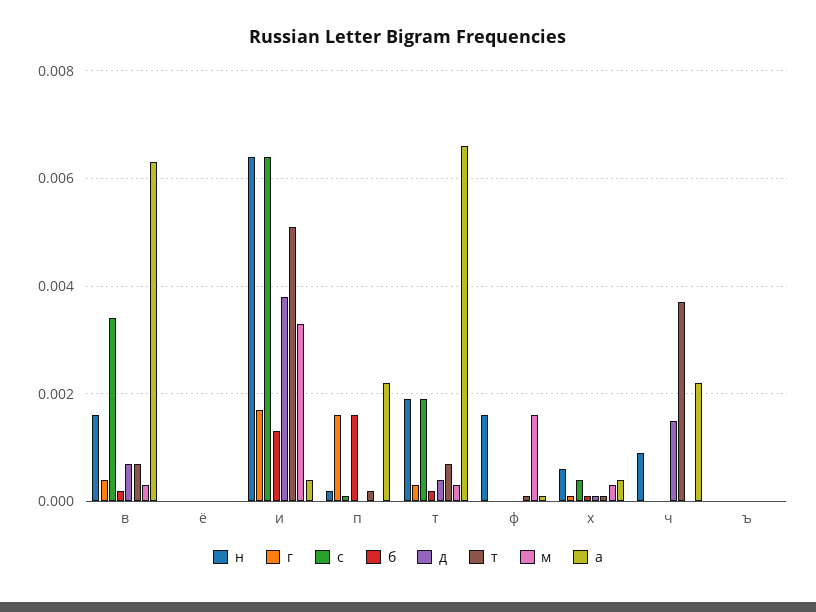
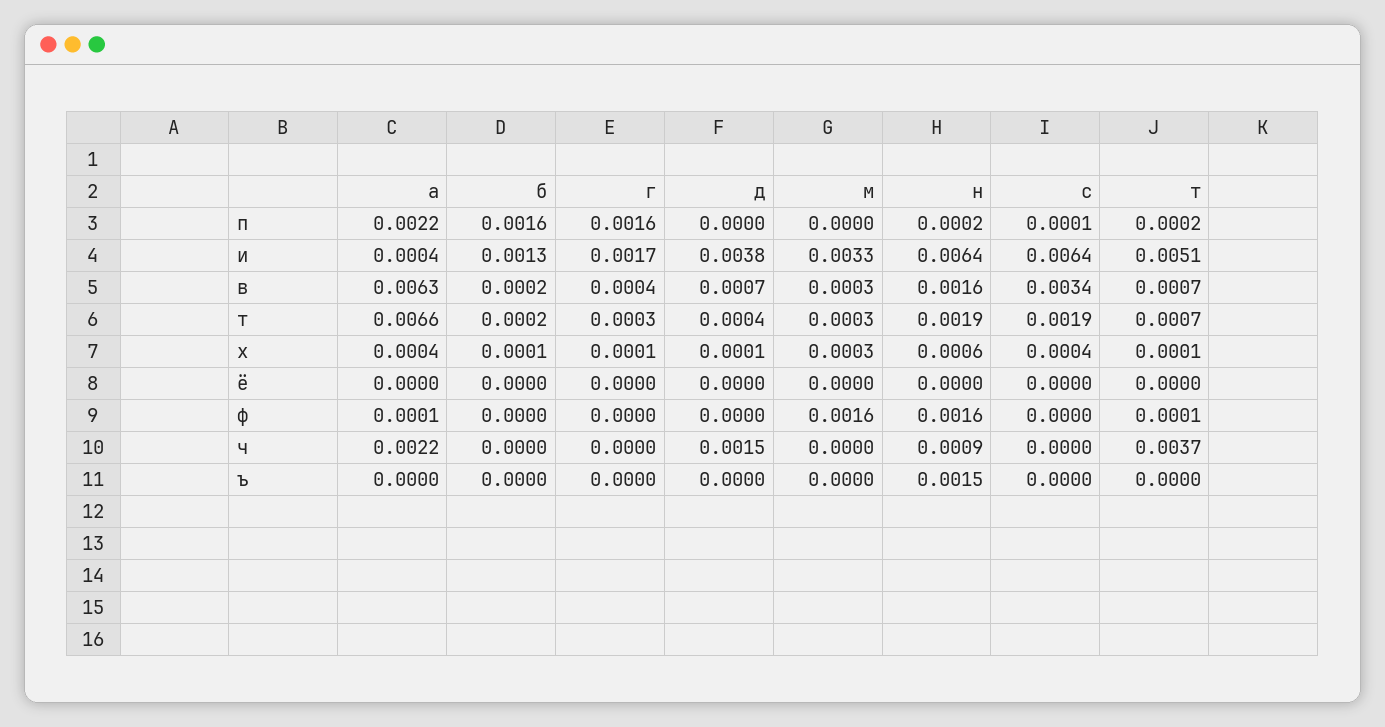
н, ъ: 0 -> 0.0015

